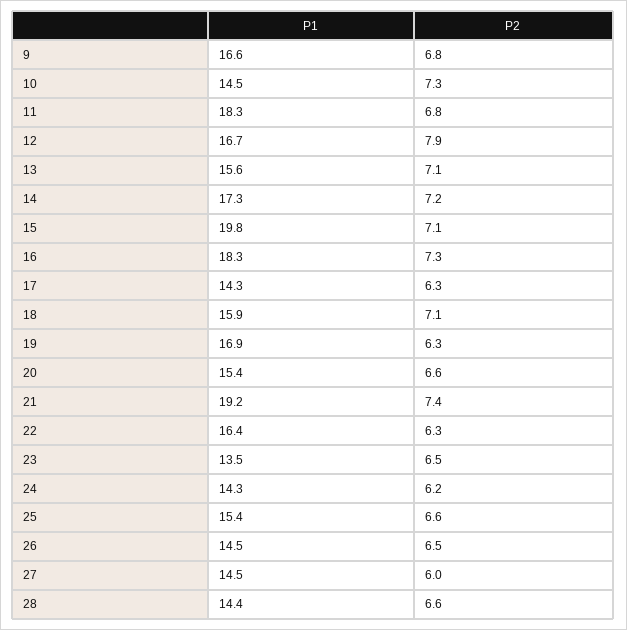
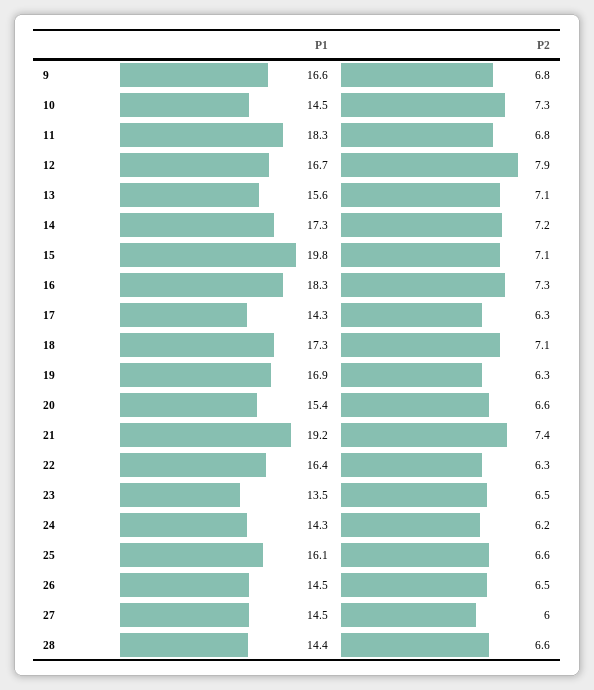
P1, 18: 15.9 -> 17.3
P1, 25: 15.4 -> 16.1

